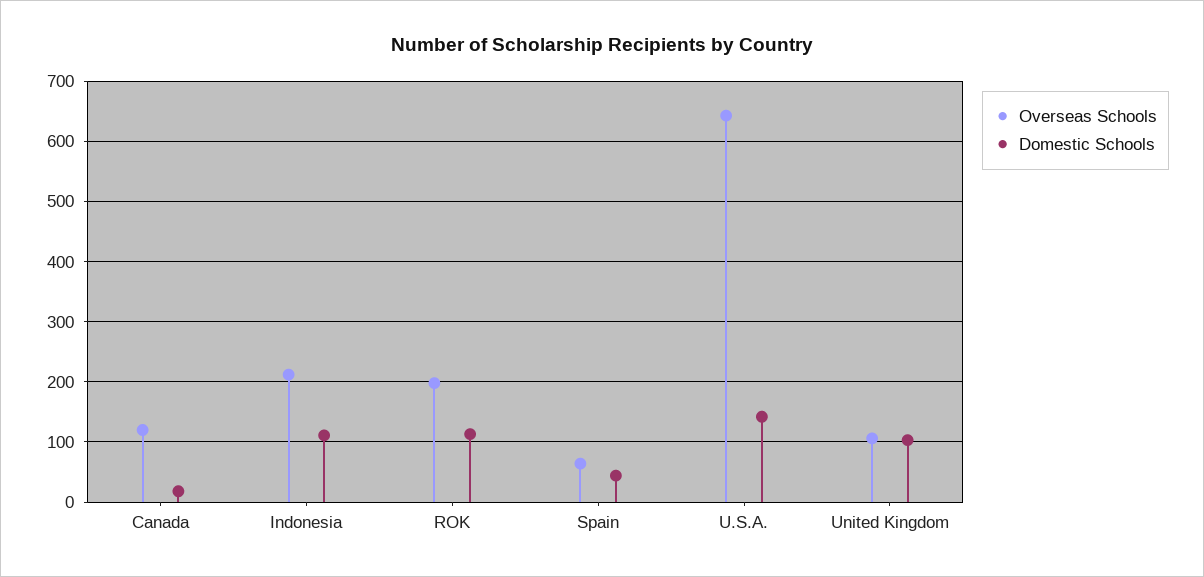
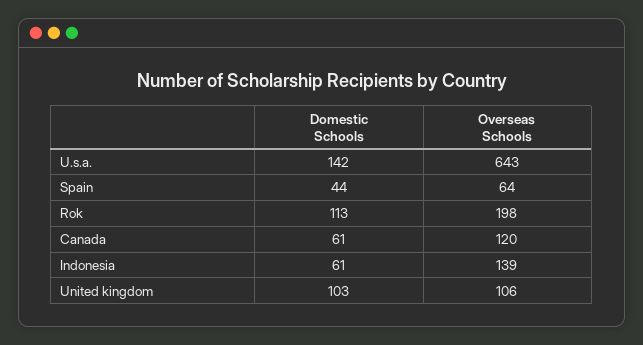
Domestic Schools, Canada: 20 -> 61
Overseas Schools, Indonesia: 210 -> 139
Domestic Schools, Indonesia: 110 -> 61

